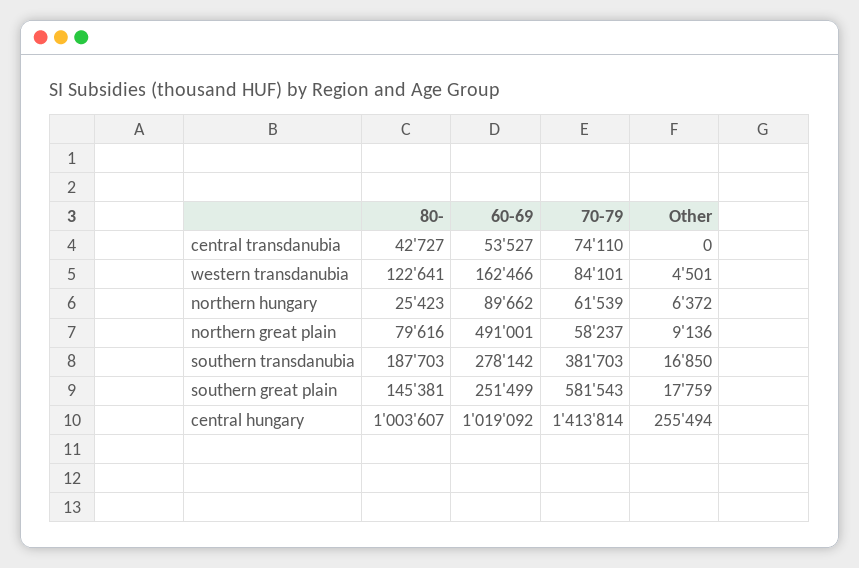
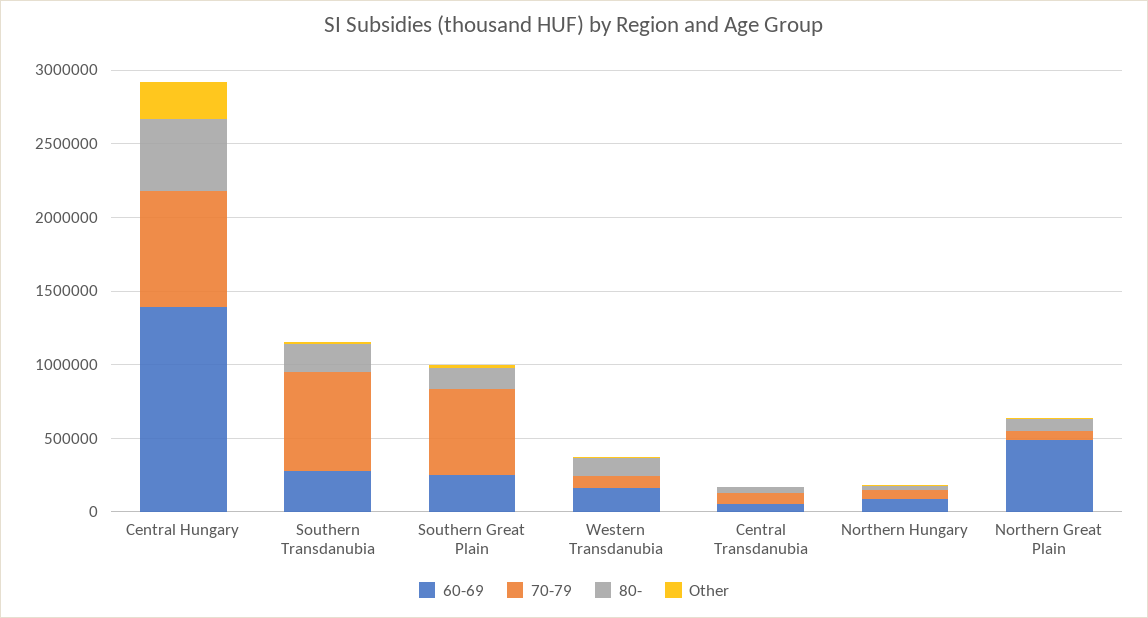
70-79, southern transdanubia: 381703 -> 700000
80-, central hungary: 1003607 -> 500000
60-69, central hungary: 1019092 -> 1400000
70-79, central hungary: 1413814 -> 800000

